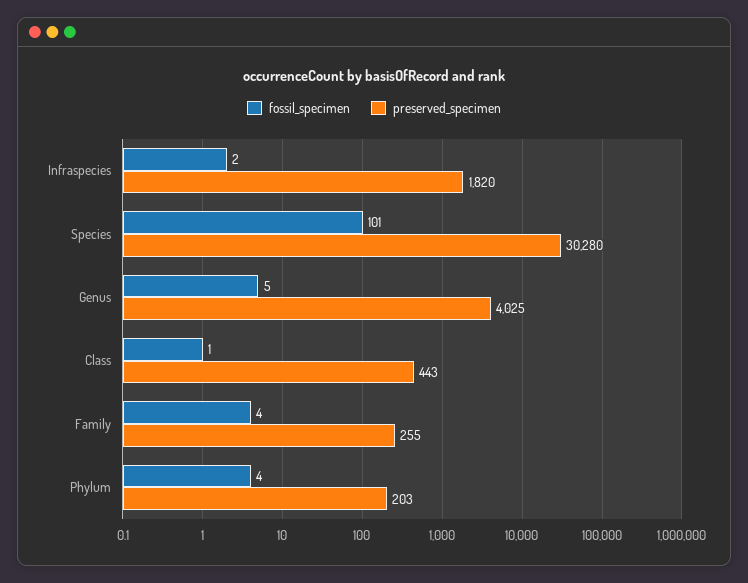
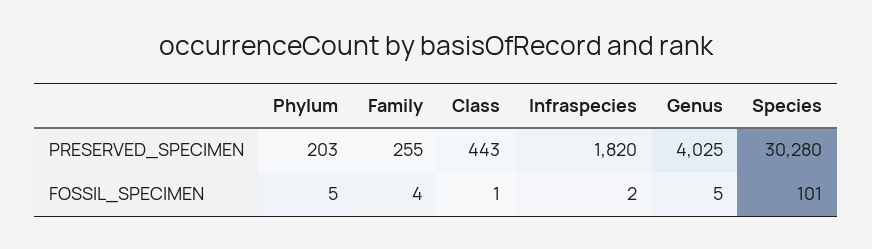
fossil_specimen, Phylum: 4 -> 5

